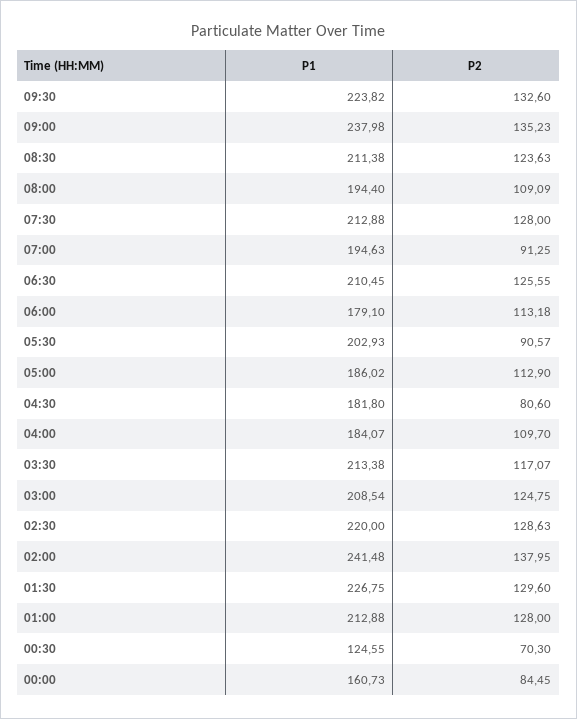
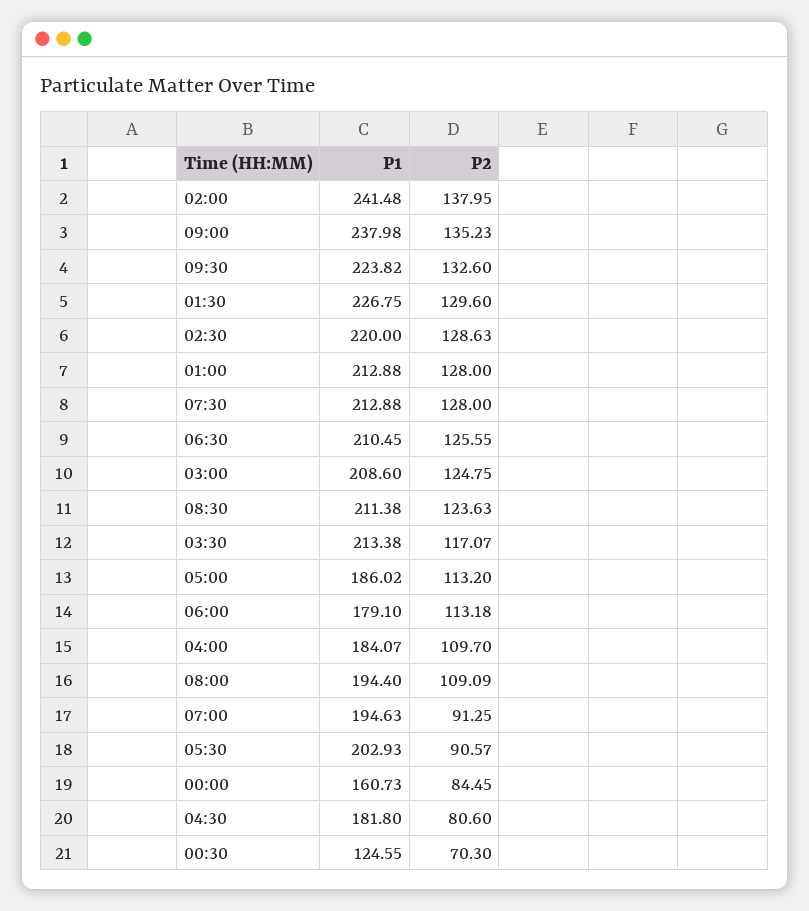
P2, 05:00: 112.9 -> 113.2
P1, 03:00: 208.54 -> 208.6

